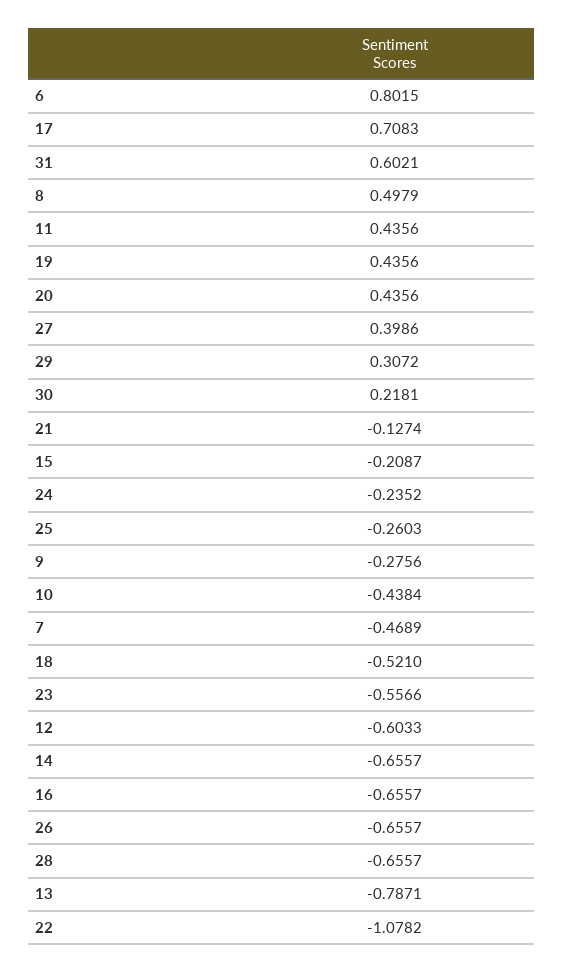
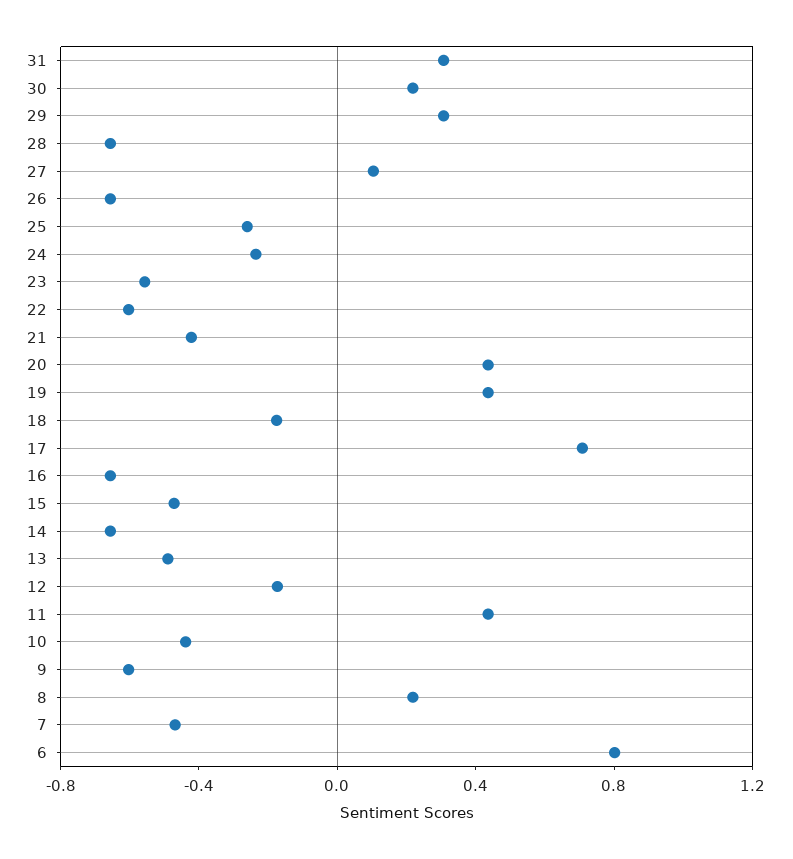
31: 0.6021 -> 0.3
8: 0.4979 -> 0.2
27: 0.3986 -> 0.1
21: -0.1274 -> -0.4
15: -0.2087 -> -0.5
9: -0.2756 -> -0.6
18: -0.521 -> -0.2
12: -0.6033 -> -0.2
13: -0.7871 -> -0.5
22: -1.0782 -> -0.6

